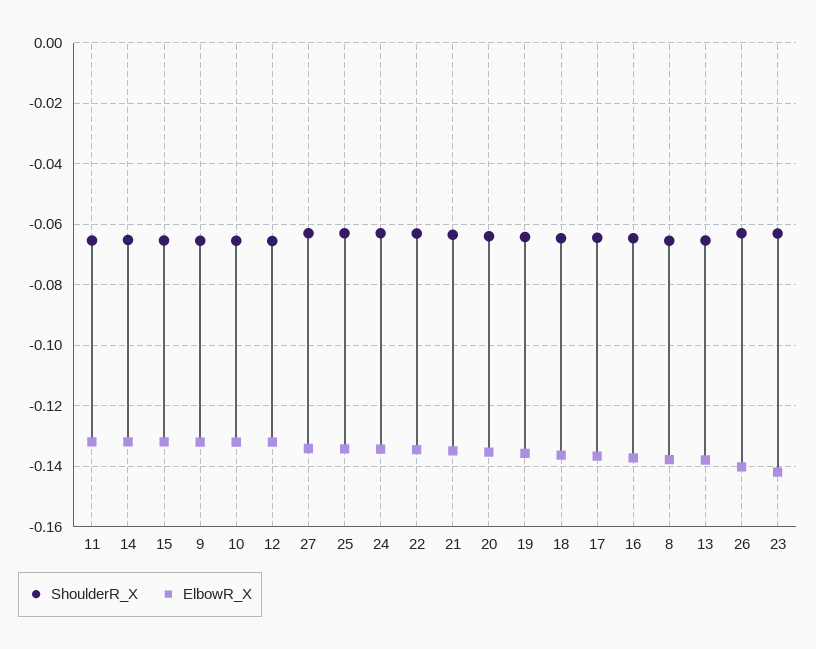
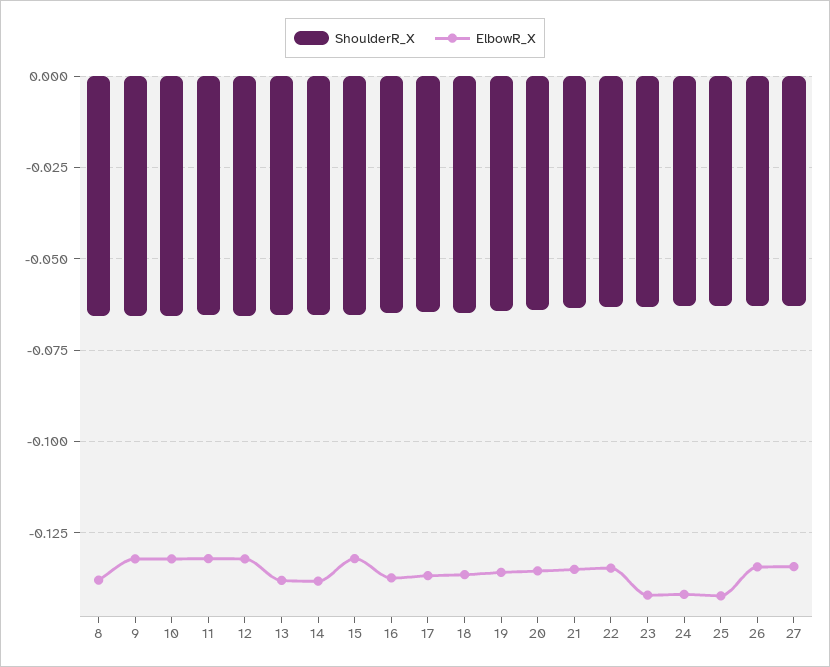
ElbowR_X, 14: -0.132 -> -0.1375
ElbowR_X, 25: -0.134 -> -0.1425
ElbowR_X, 24: -0.134 -> -0.1425
ElbowR_X, 26: -0.14 -> -0.135

